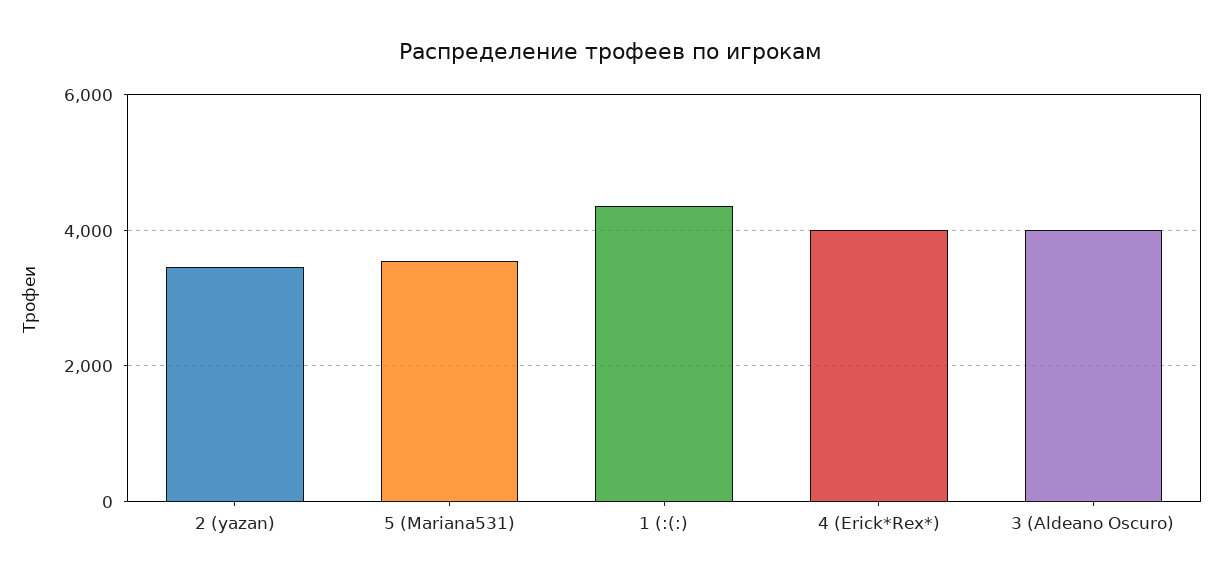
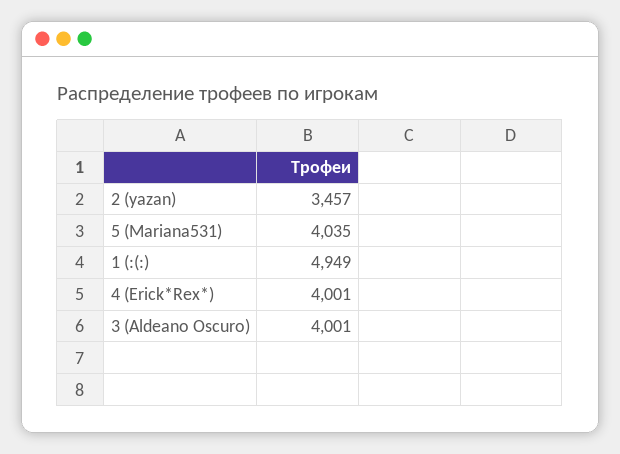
5 (Mariana531): 3600 -> 4035
1 (:(:): 4400 -> 4949

